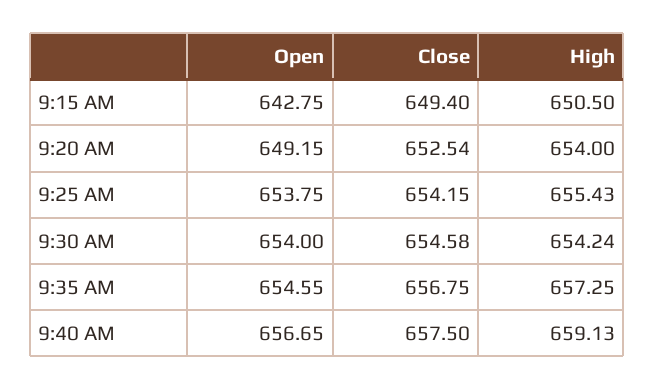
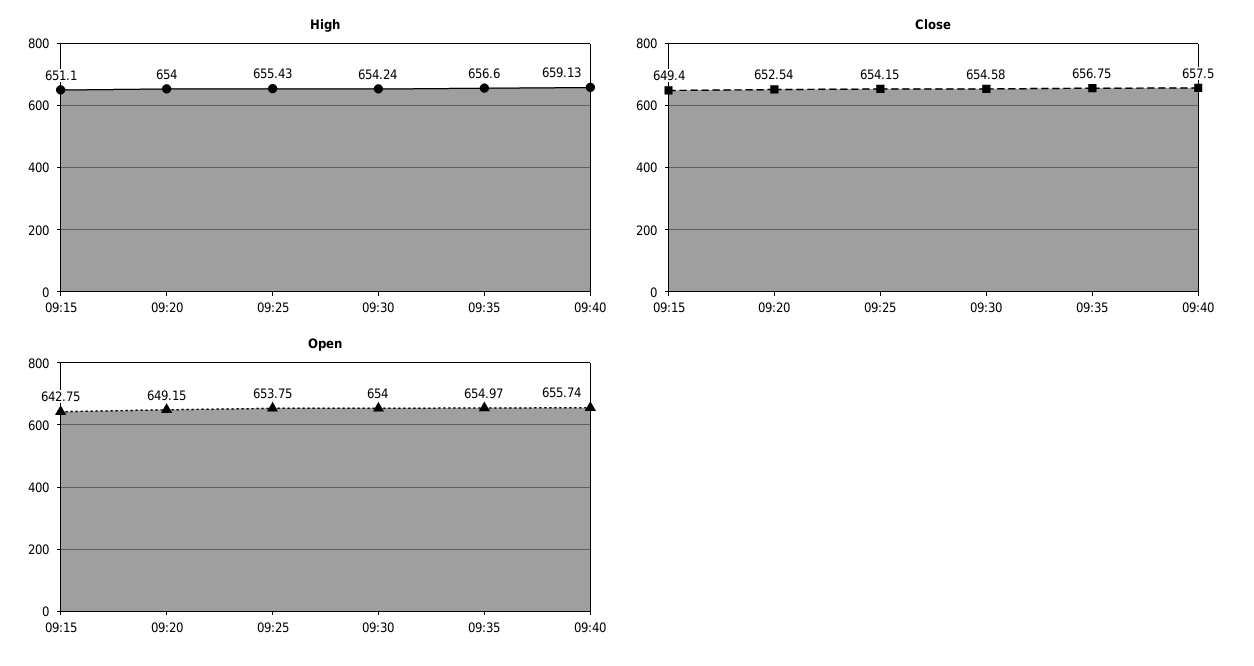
High, 9:15 AM: 650.5 -> 651.1
Open, 9:35 AM: 654.55 -> 654.97
High, 9:35 AM: 657.25 -> 656.6
Open, 9:40 AM: 656.65 -> 655.74

